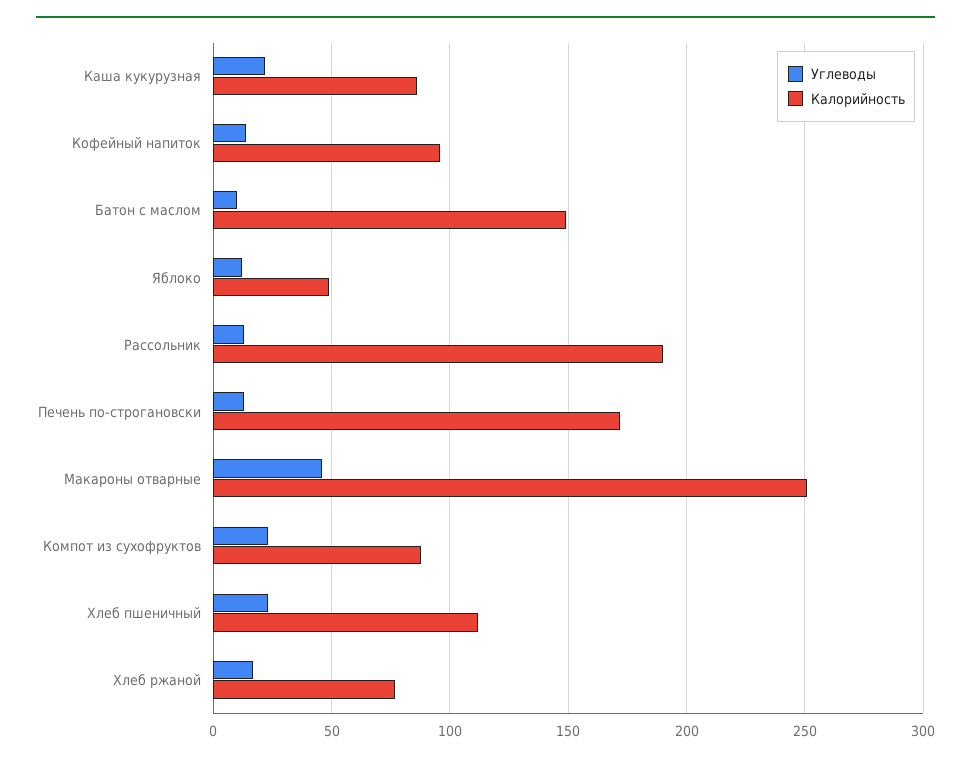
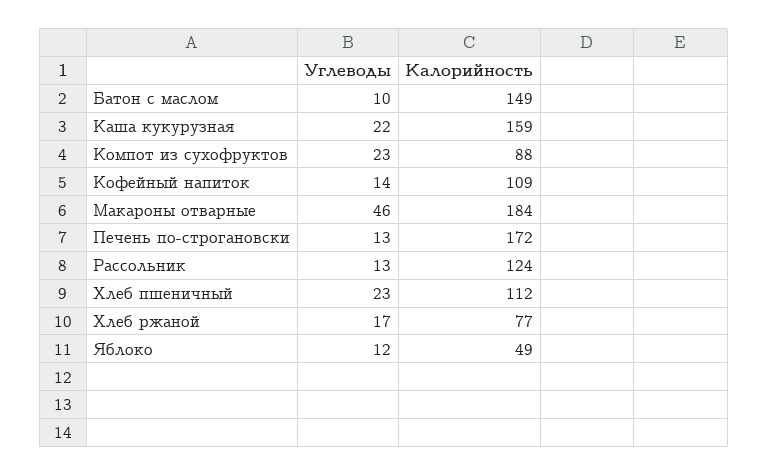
Калорийность, Каша кукурузная: 85 -> 159
Калорийность, Кофейный напиток: 95 -> 109
Калорийность, Рассольник: 190 -> 124
Калорийность, Макароны отварные: 250 -> 184

